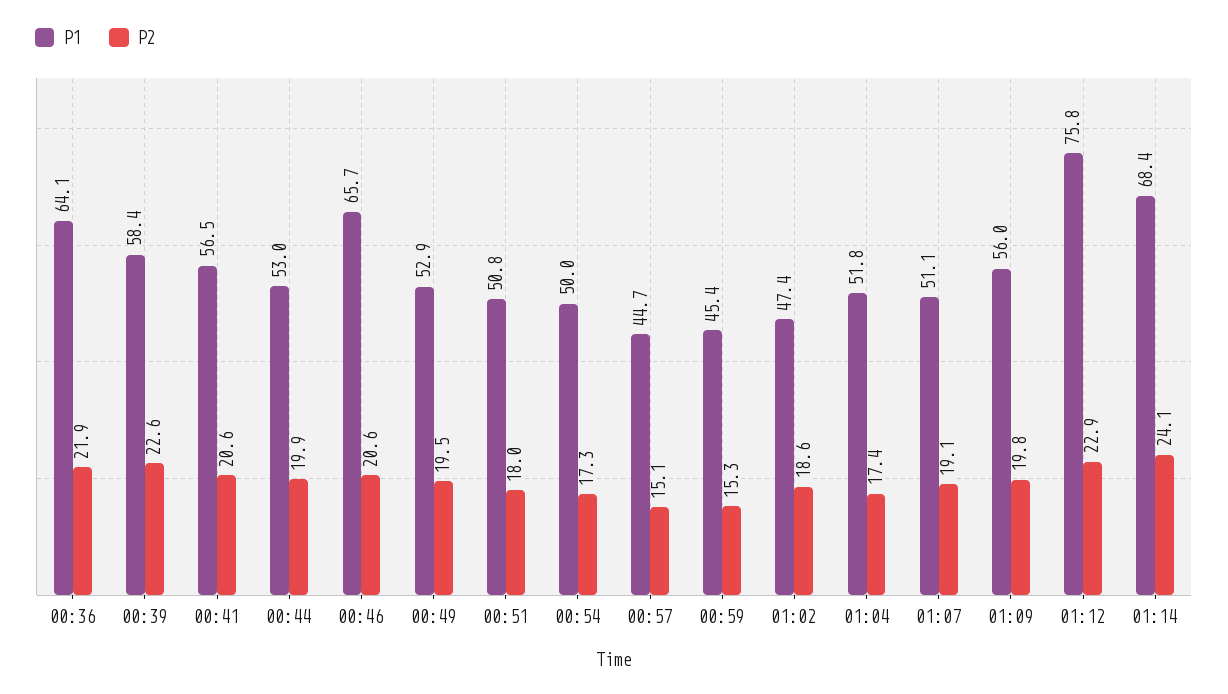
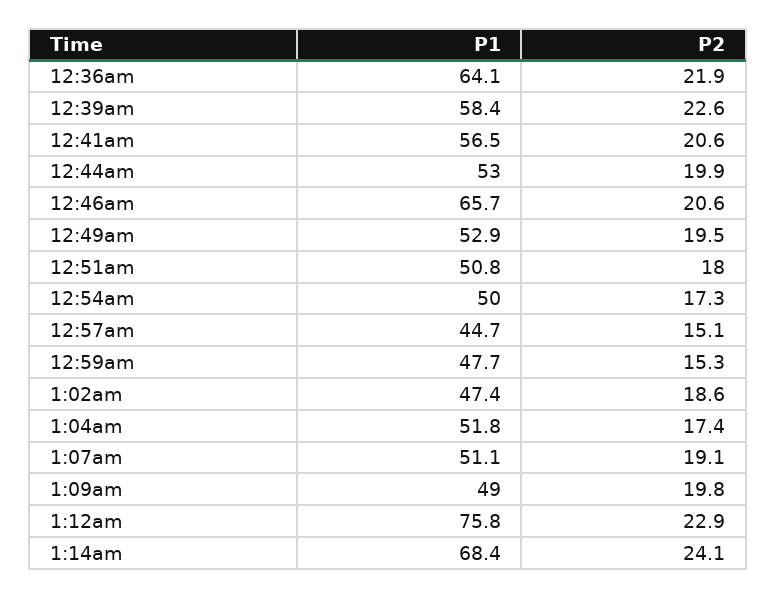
P1, 00:59: 45.4 -> 47.7
P1, 01:09: 56 -> 49

